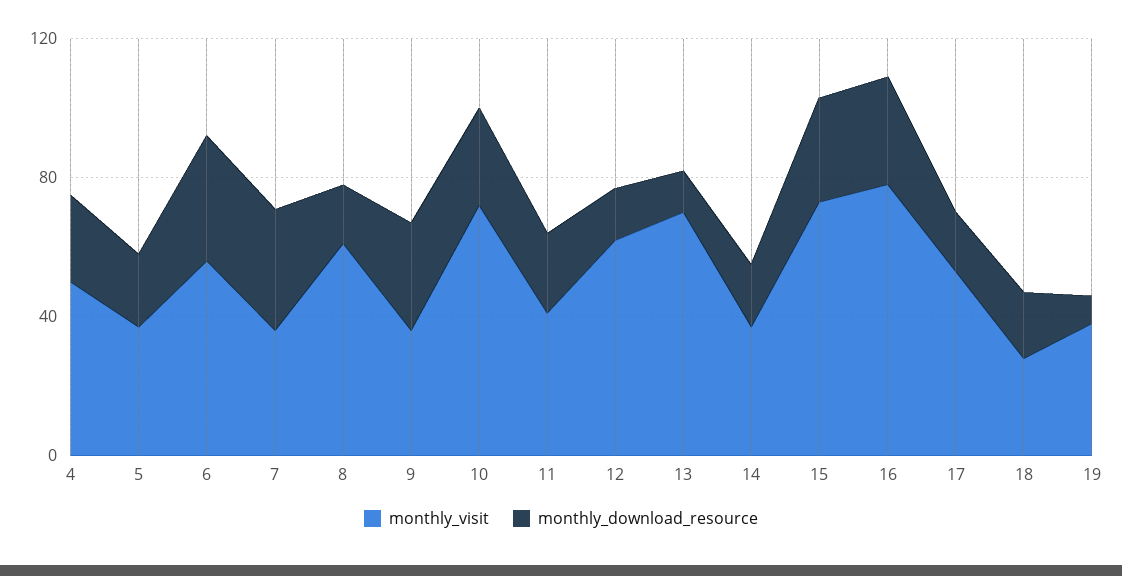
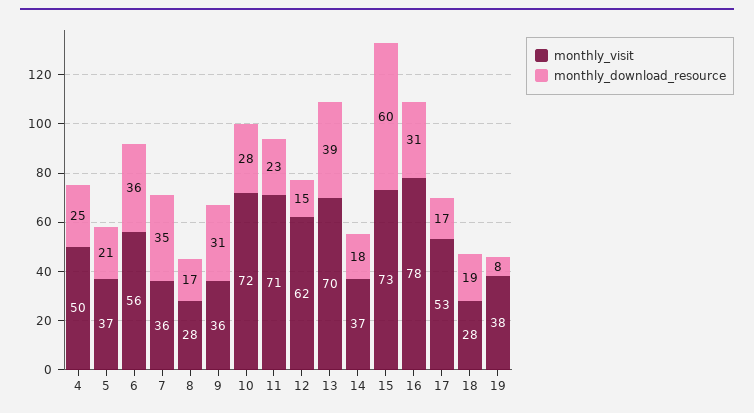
monthly_visit, 8: 60 -> 28
monthly_visit, 11: 40 -> 71
monthly_download_resource, 13: 10 -> 39
monthly_download_resource, 15: 30 -> 60

